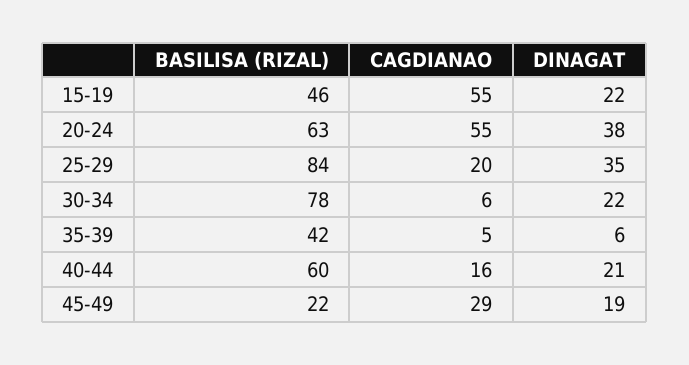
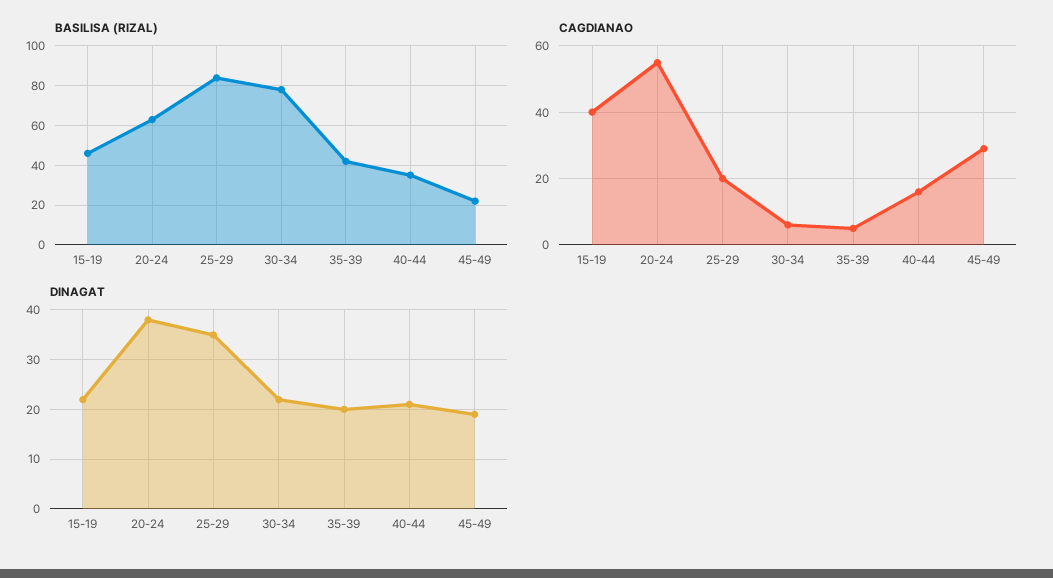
CAGDIANAO, 15-19: 55 -> 40
DINAGAT, 35-39: 6 -> 20
BASILISA (RIZAL), 40-44: 60 -> 35

